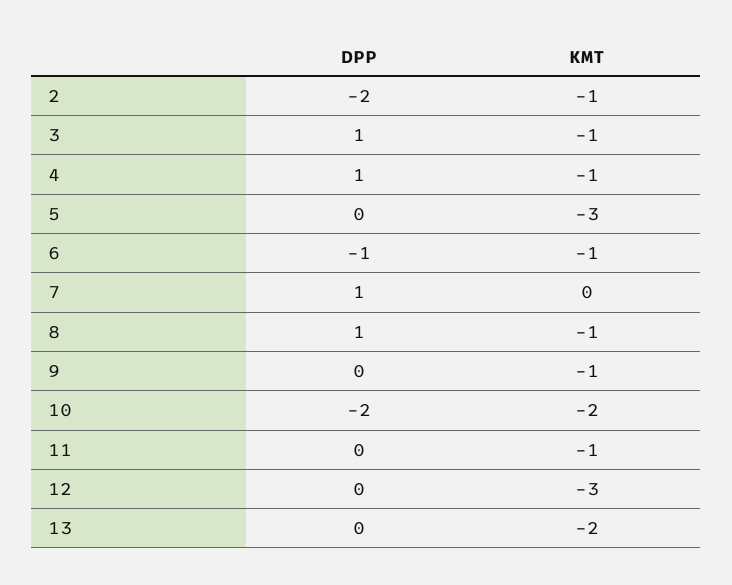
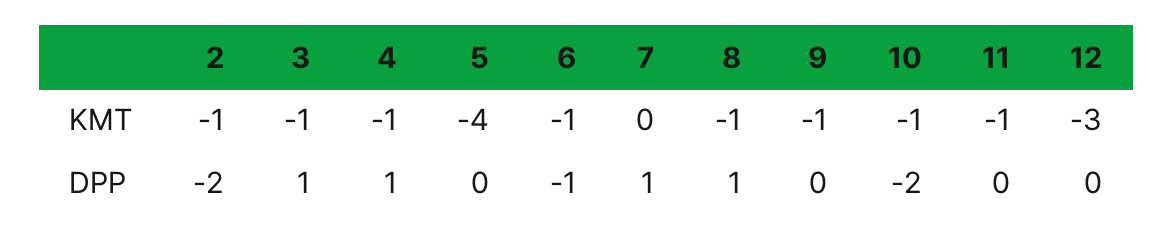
KMT, 5: -3 -> -4
KMT, 10: -2 -> -1
DPP, 13: 0 -> none
KMT, 13: -2 -> none

